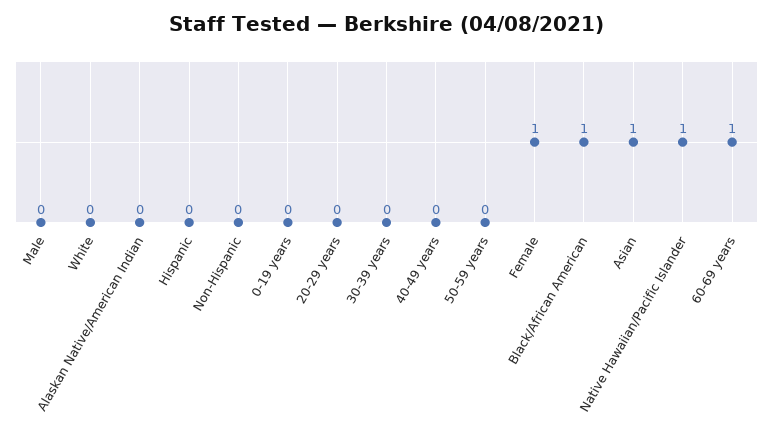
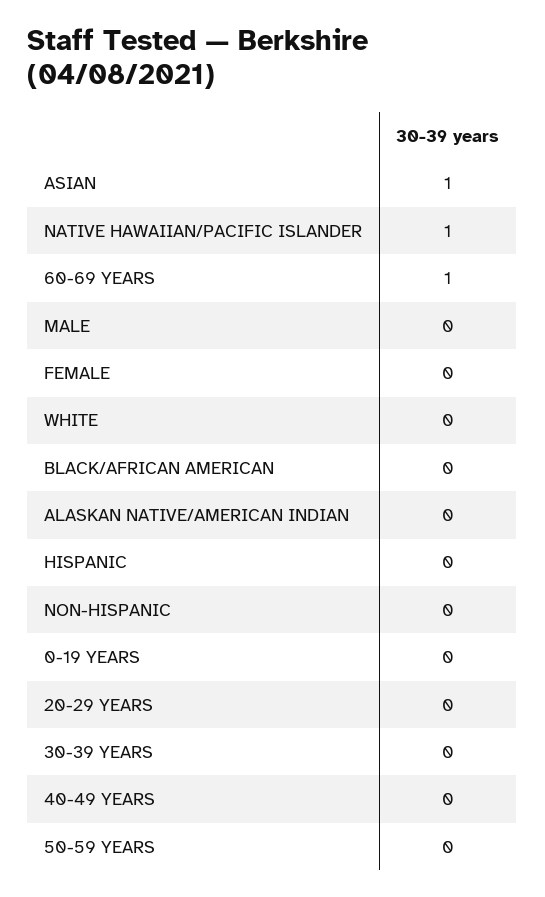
Female: 1 -> 0
Black/African American: 1 -> 0

